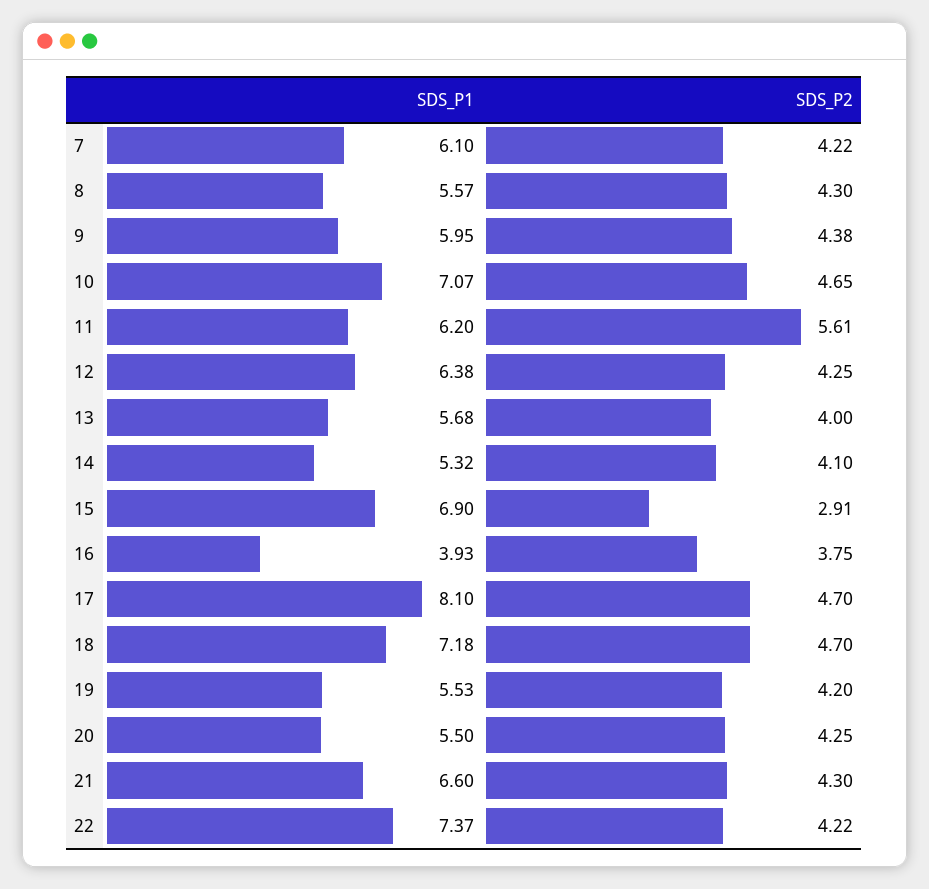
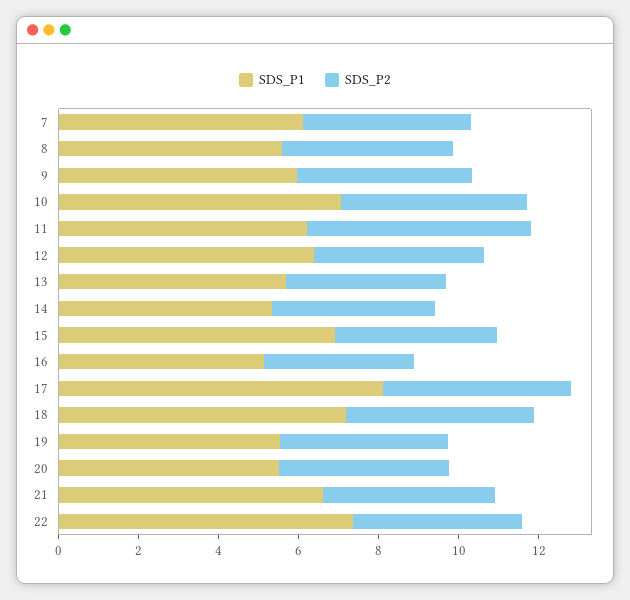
SDS_P2, 15: 2.91 -> 4
SDS_P1, 16: 3.93 -> 5

